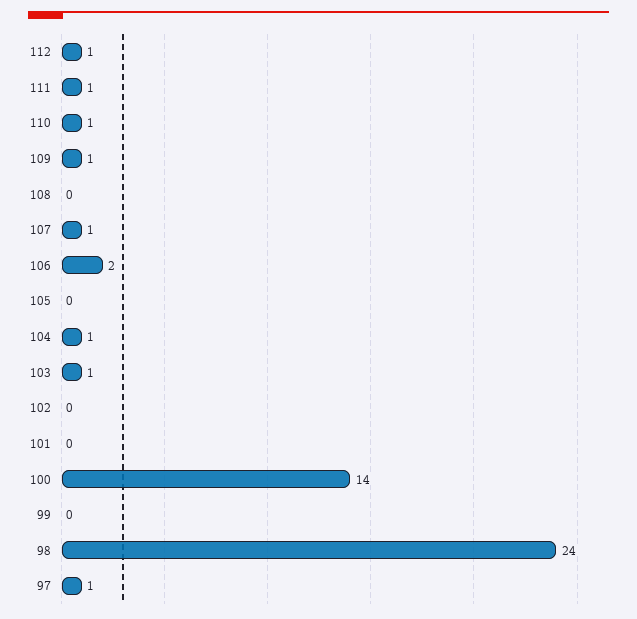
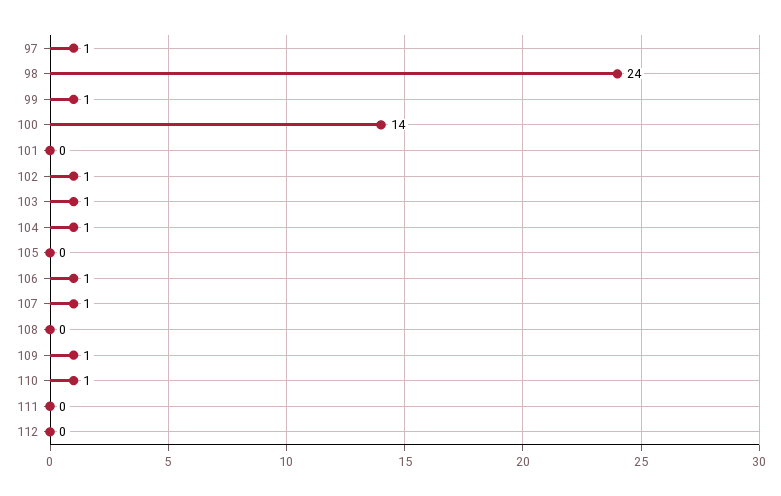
112: 1 -> 0
111: 1 -> 0
106: 2 -> 1
102: 0 -> 1
99: 0 -> 1

